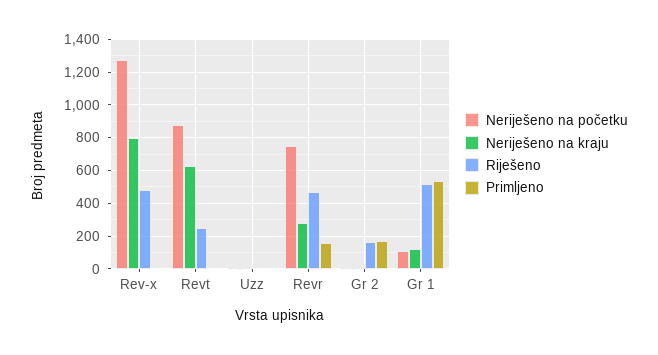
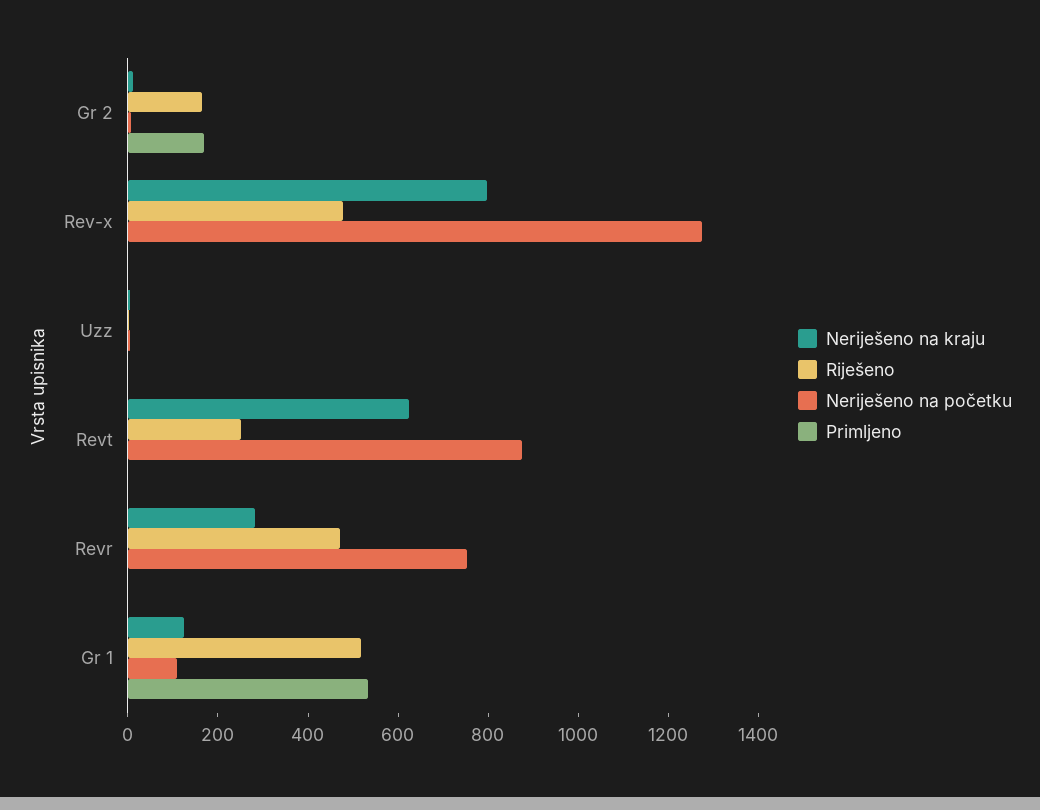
Primljeno, Revr: 150 -> 0

